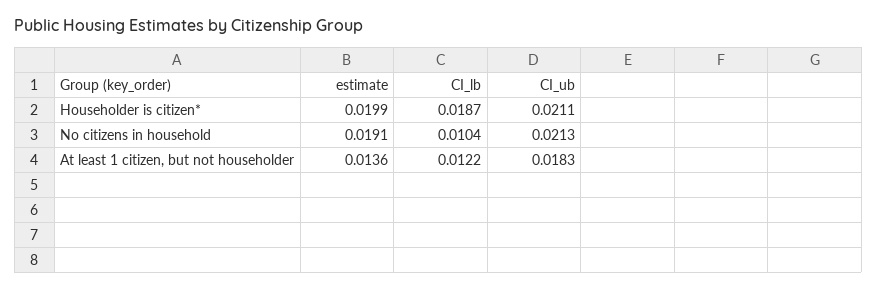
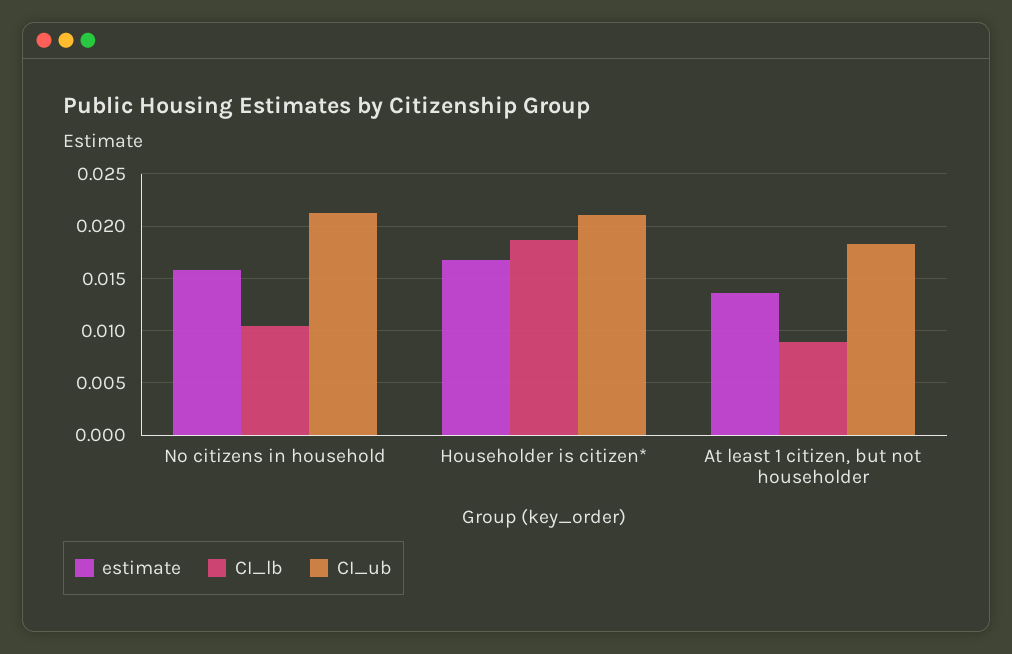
estimate, Householder is citizen*: 0.0199 -> 0.017
estimate, No citizens in household: 0.0191 -> 0.016
CI_lb, At least 1 citizen, but not householder: 0.0122 -> 0.009

